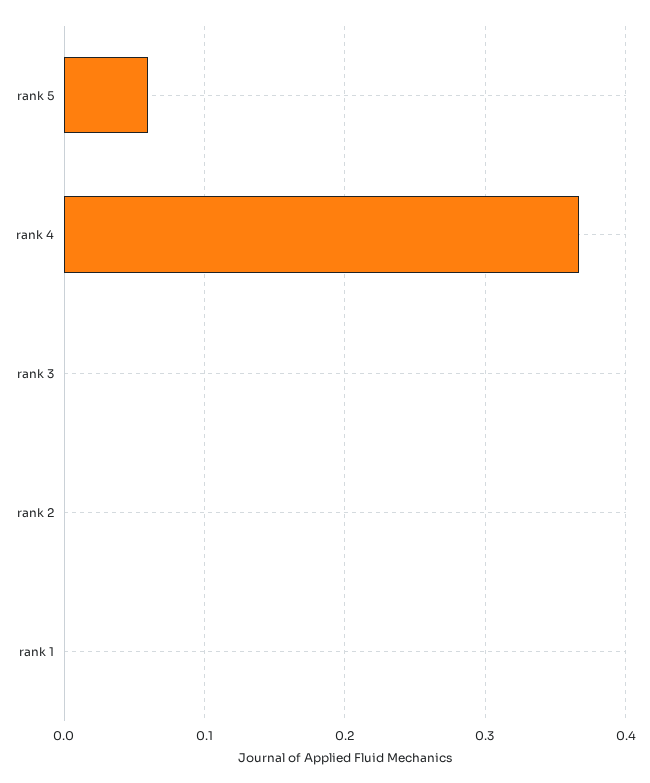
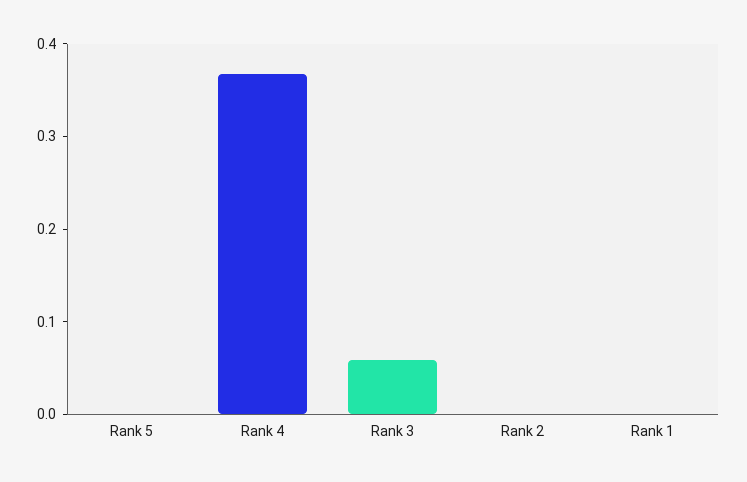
rank 5: 0.06 -> 0
rank 3: 0 -> 0.06

